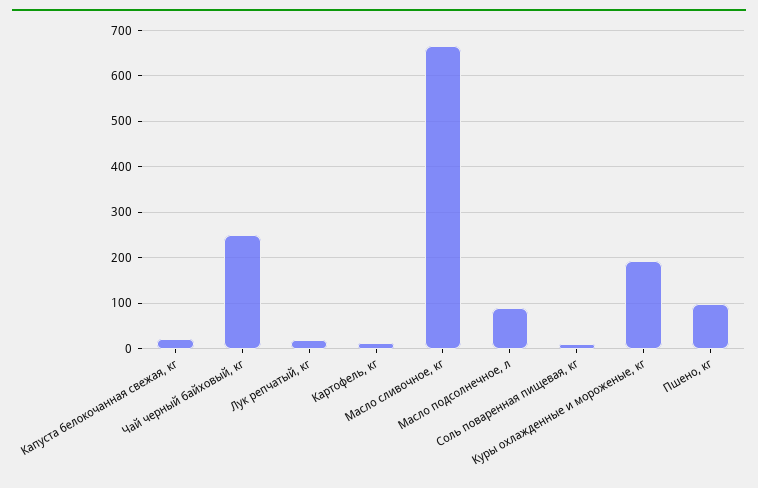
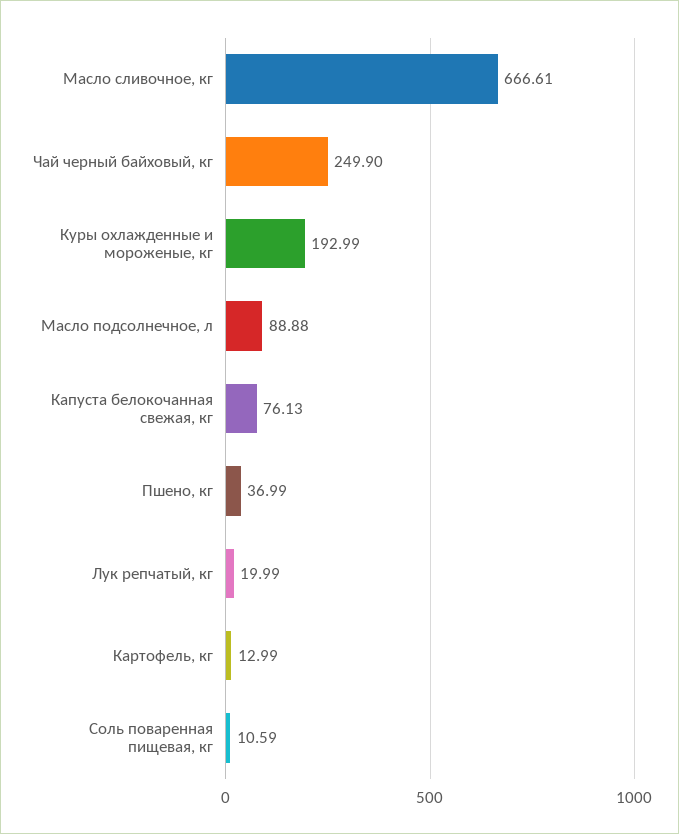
Капуста белокочанная свежая, кг: 20 -> 76.13
Пшено, кг: 100 -> 36.99

